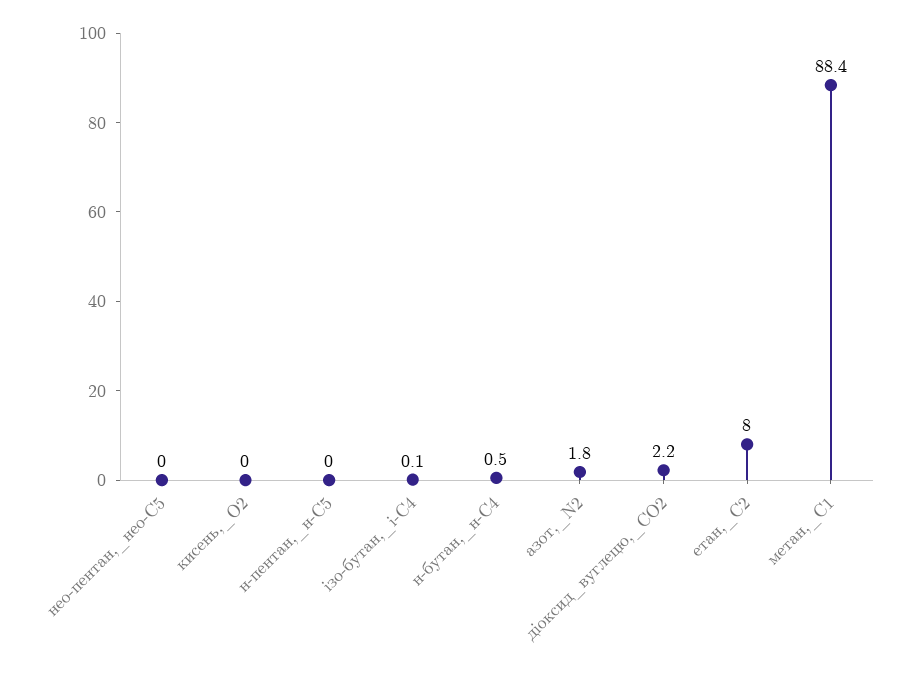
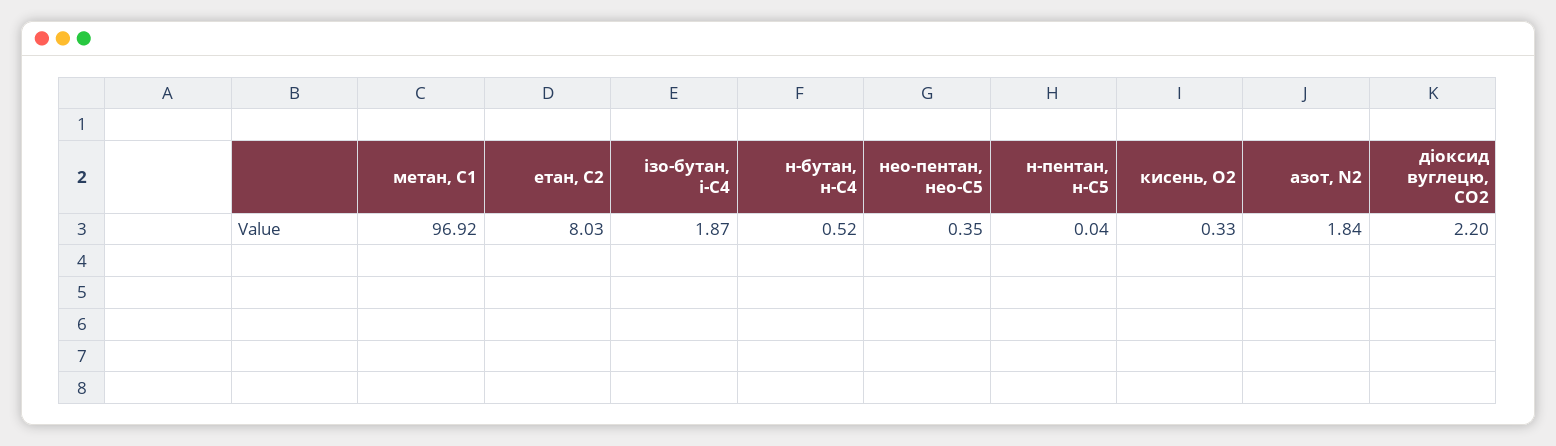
нео-пентан,_нео-С5: 0 -> 0.35
кисень,_О2: 0 -> 0.33
ізо-бутан,_і-С4: 0.1 -> 1.87
метан,_С1: 88.4 -> 96.92

